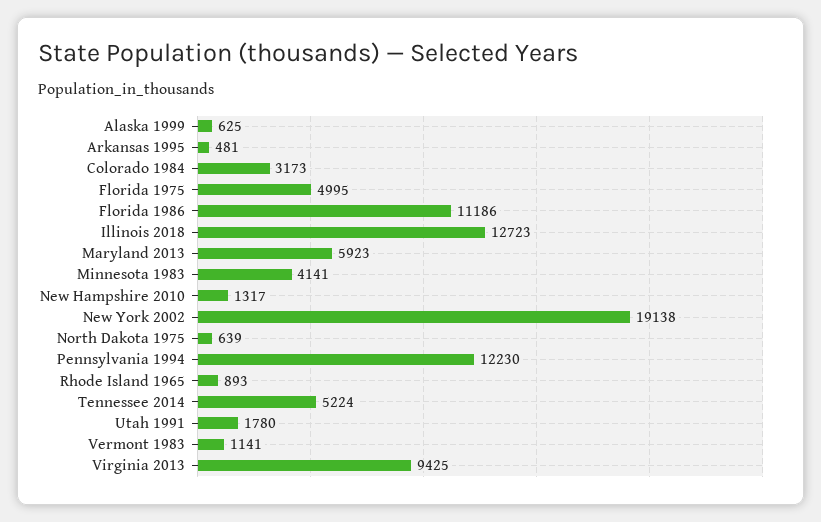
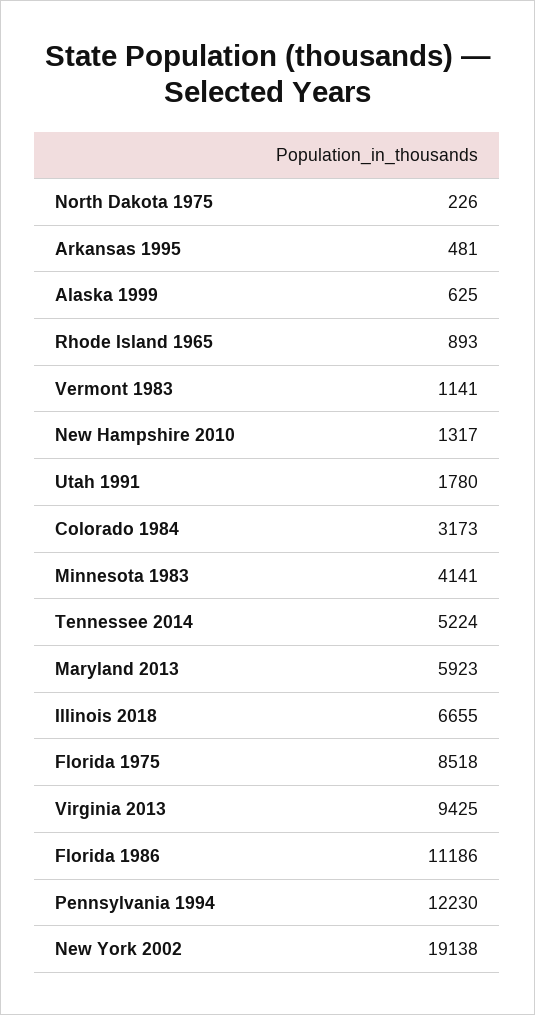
Florida 1975: 4995 -> 8518
Illinois 2018: 12723 -> 6655
North Dakota 1975: 639 -> 226

